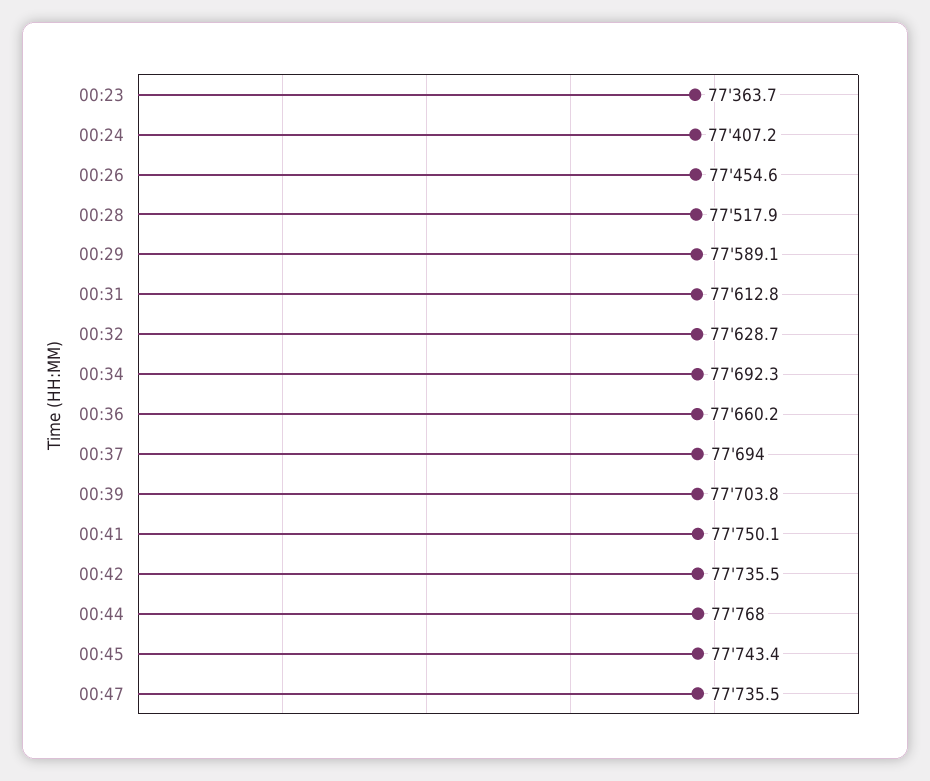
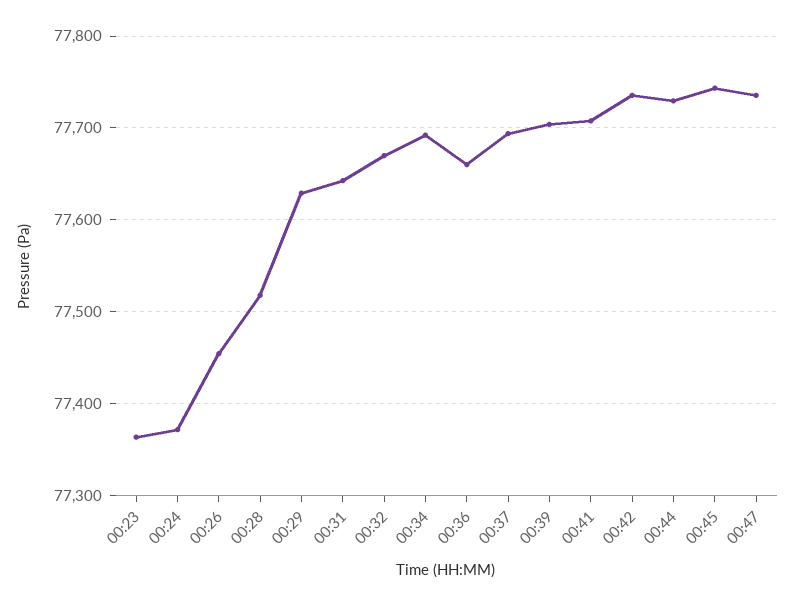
00:24: 77407.2 -> 77370
00:29: 77589.1 -> 77630
00:31: 77612.8 -> 77640
00:32: 77628.7 -> 77670
00:41: 77750.1 -> 77710
00:44: 77768 -> 77730

